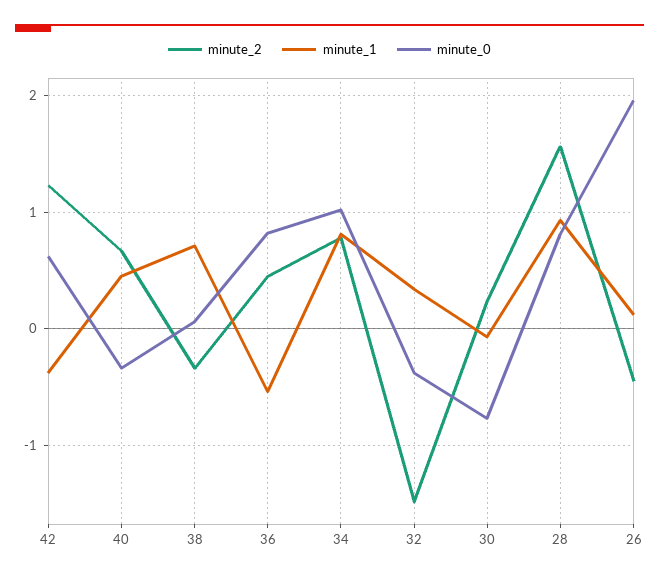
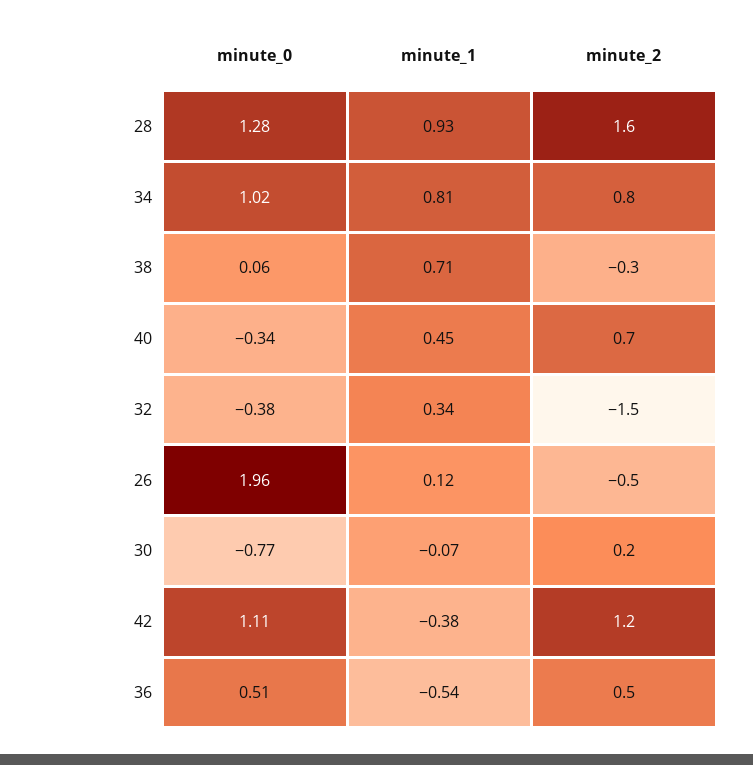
minute_0, 42: 0.6 -> 1.11
minute_0, 36: 0.8 -> 0.51
minute_0, 28: 0.8 -> 1.28

